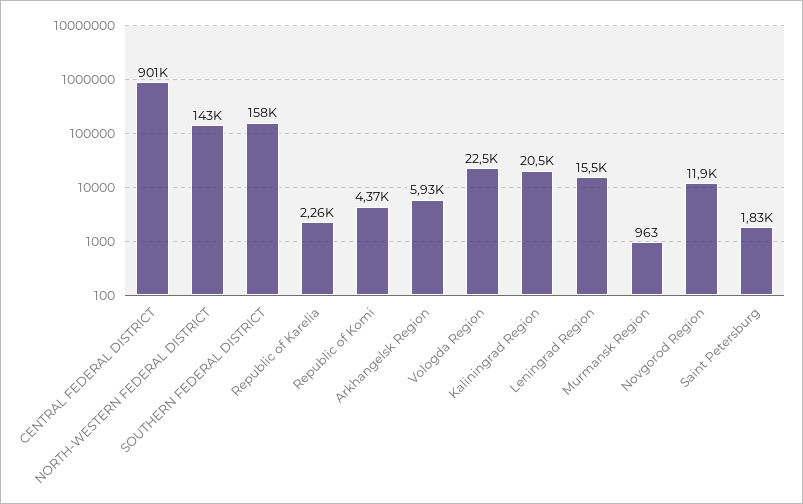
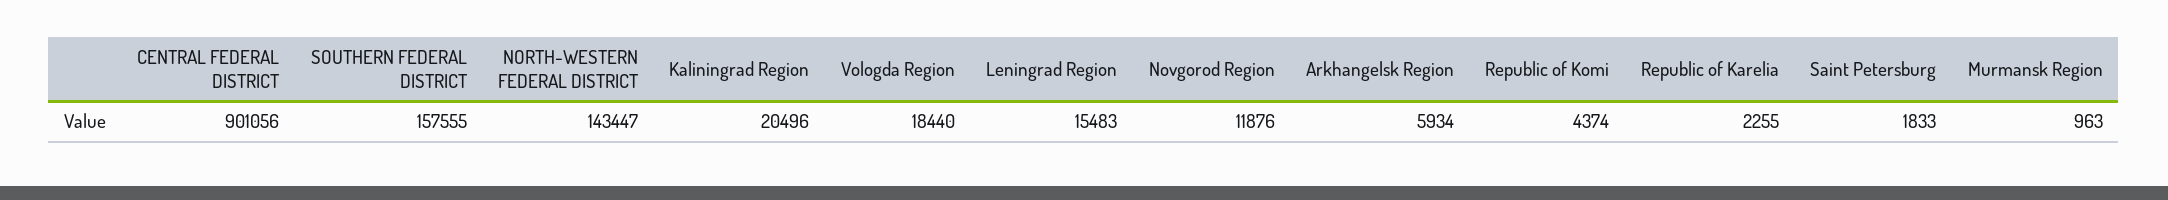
Vologda Region: 22500 -> 18440

